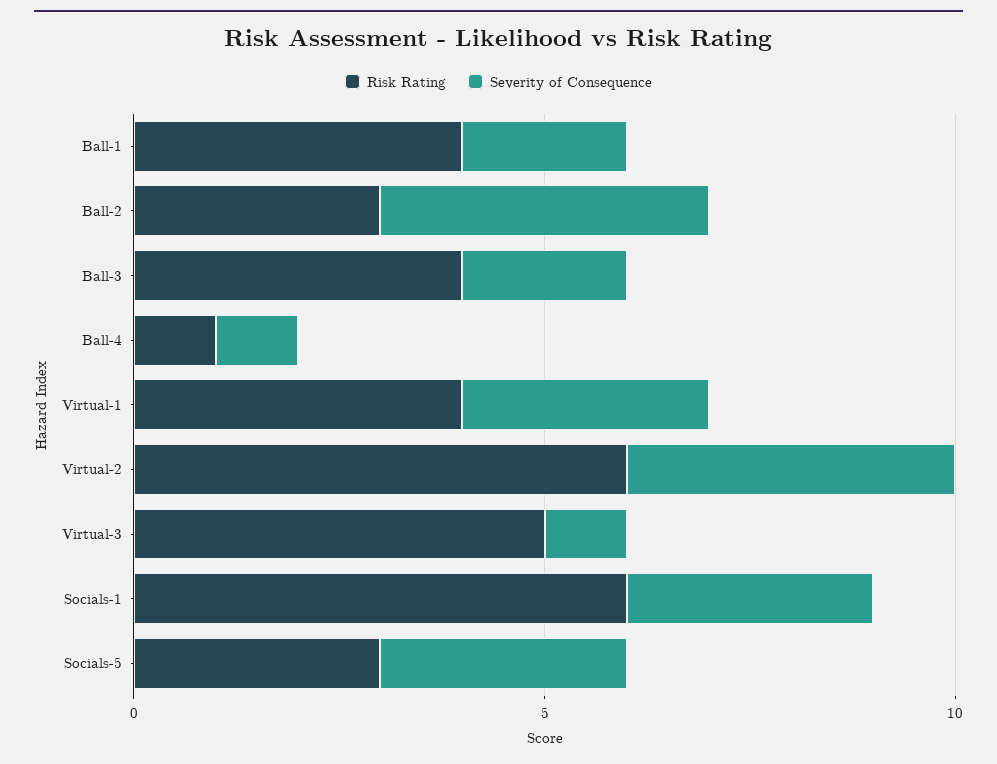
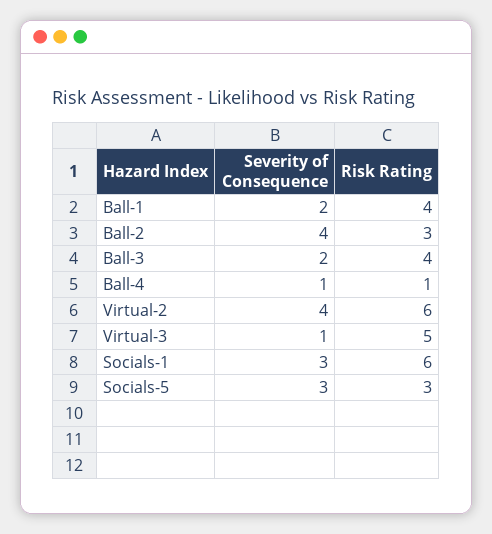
Risk Rating, Virtual-1: 4 -> none
Severity of Consequence, Virtual-1: 3 -> none

